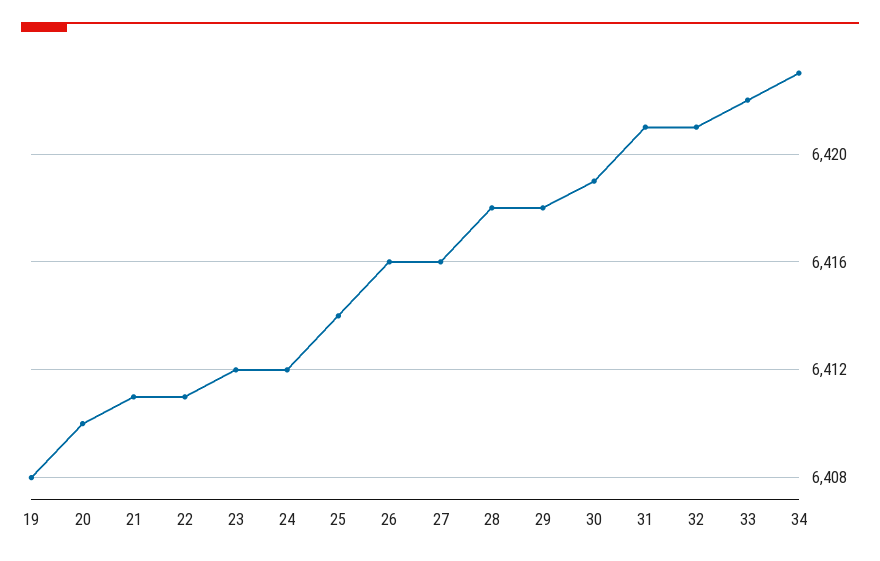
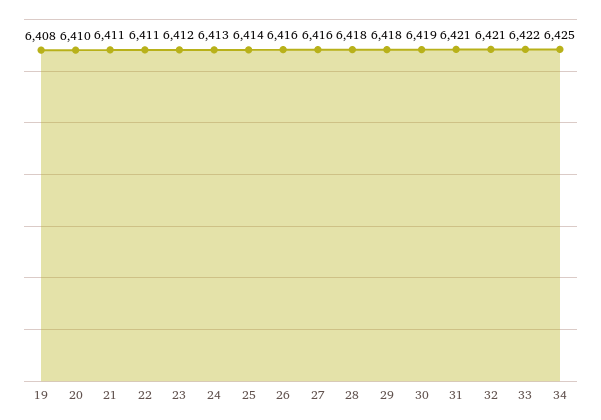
24: 6412 -> 6413
34: 6423 -> 6425

